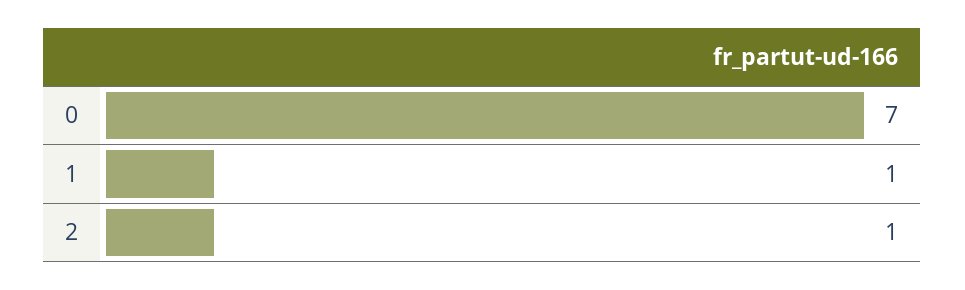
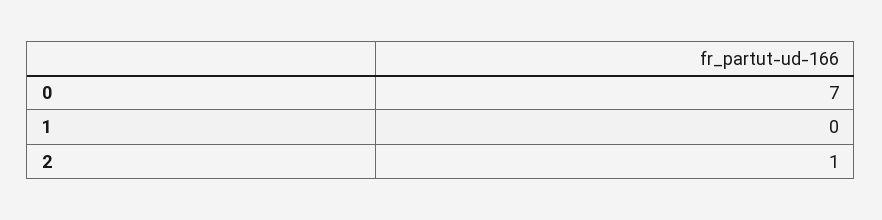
1: 1 -> 0

